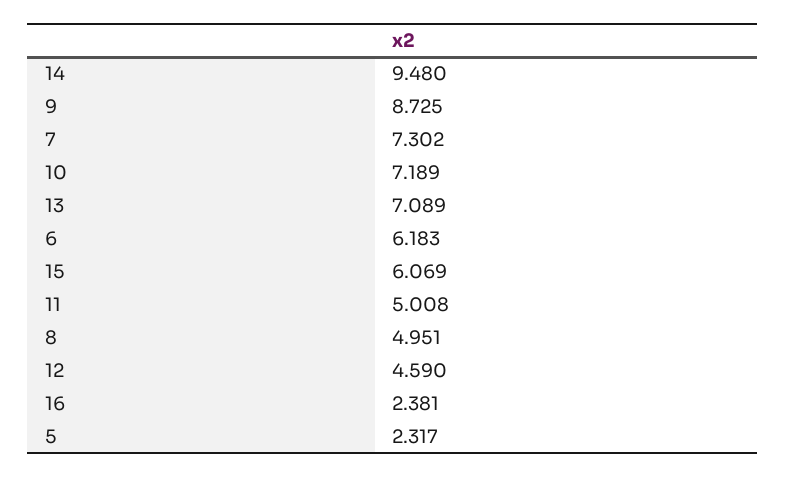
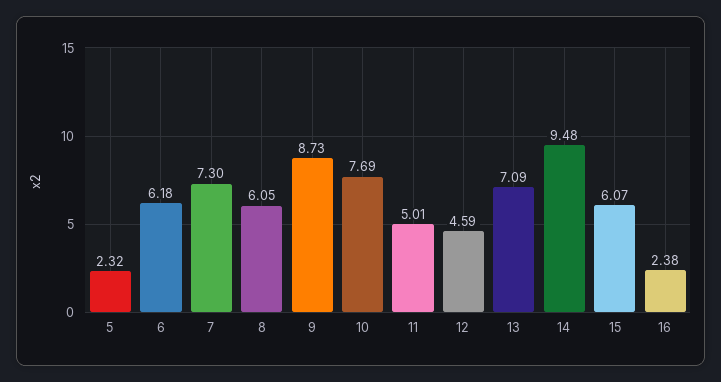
10: 7.189 -> 7.69
8: 4.951 -> 6.05

